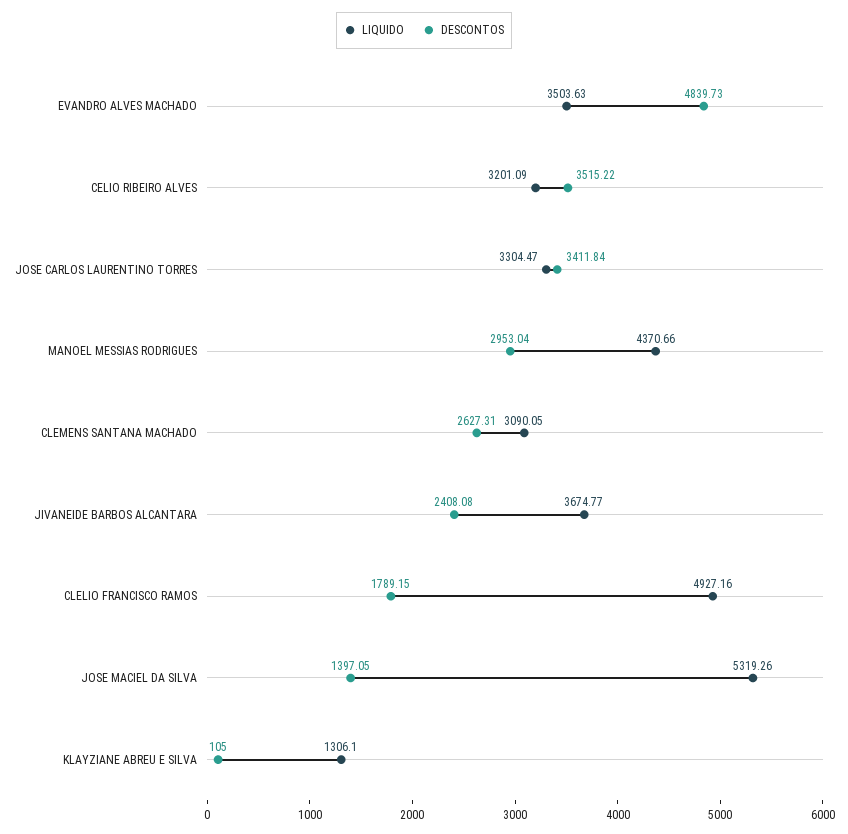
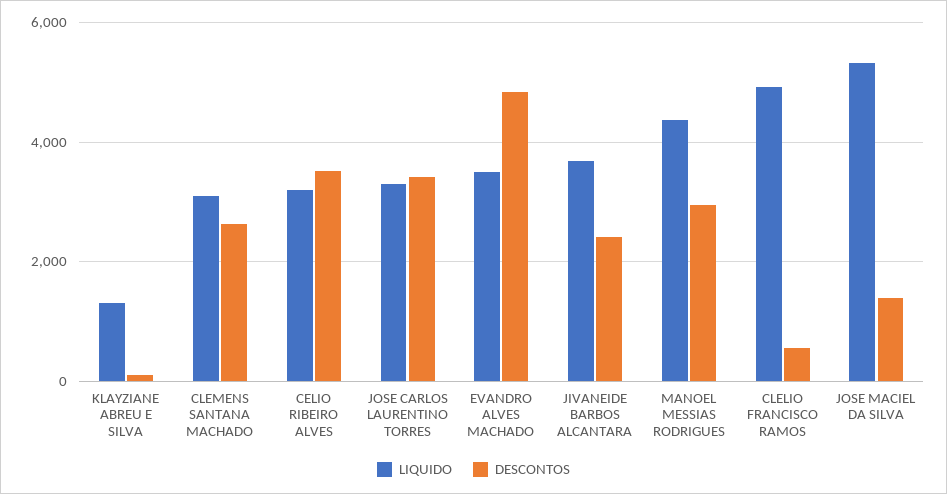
DESCONTOS, CLELIO FRANCISCO RAMOS: 1789.15 -> 600

